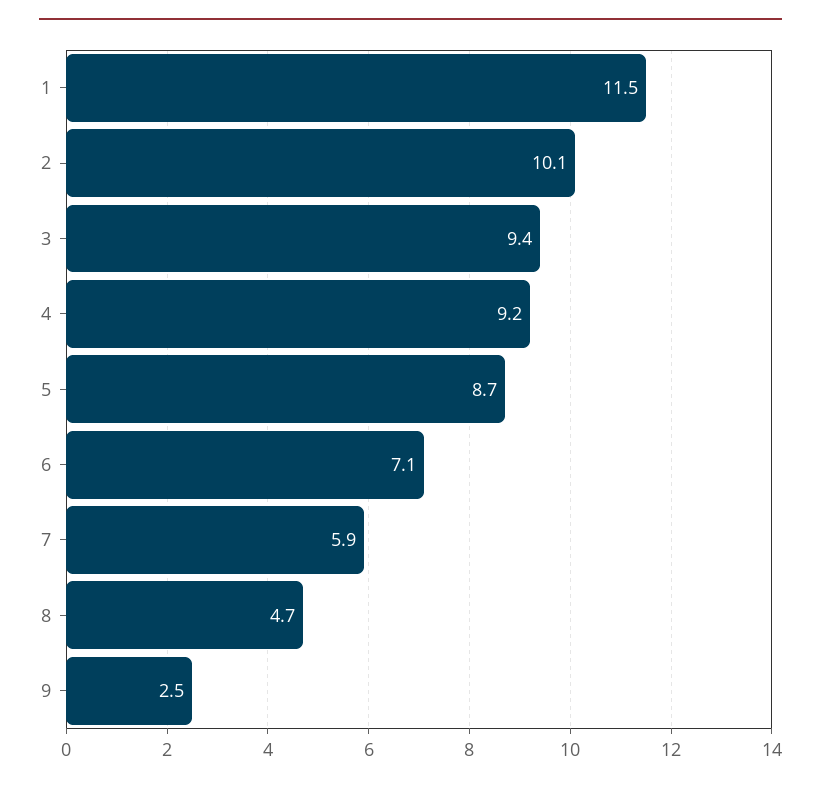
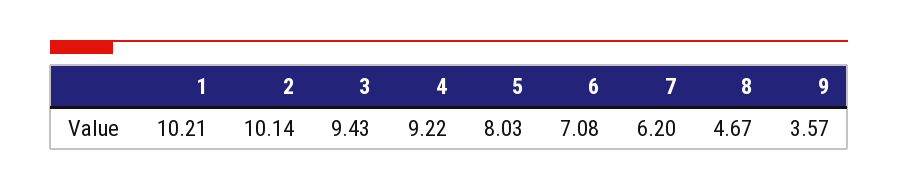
1: 11.5 -> 10.21
5: 8.7 -> 8.03
7: 5.9 -> 6.2
9: 2.5 -> 3.57

